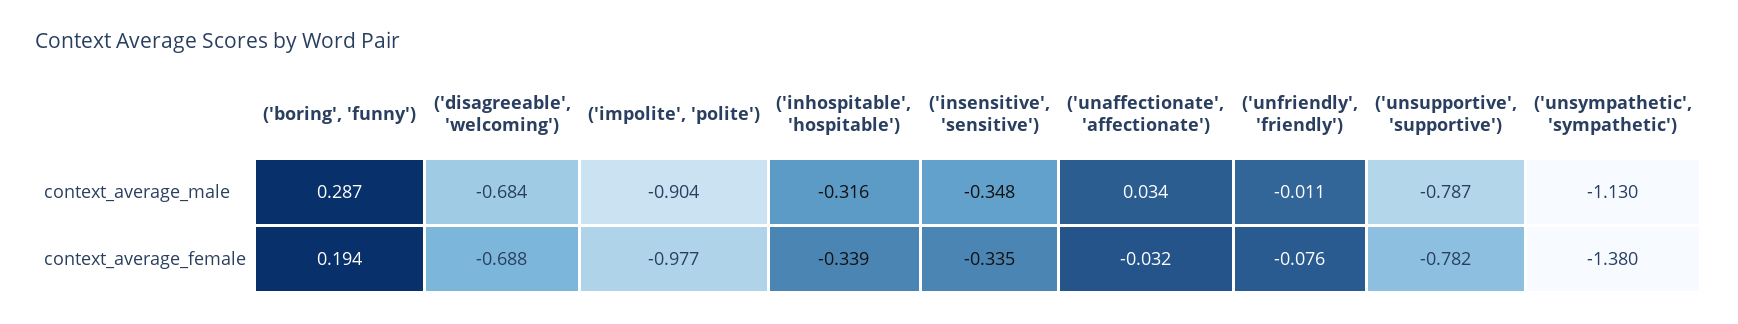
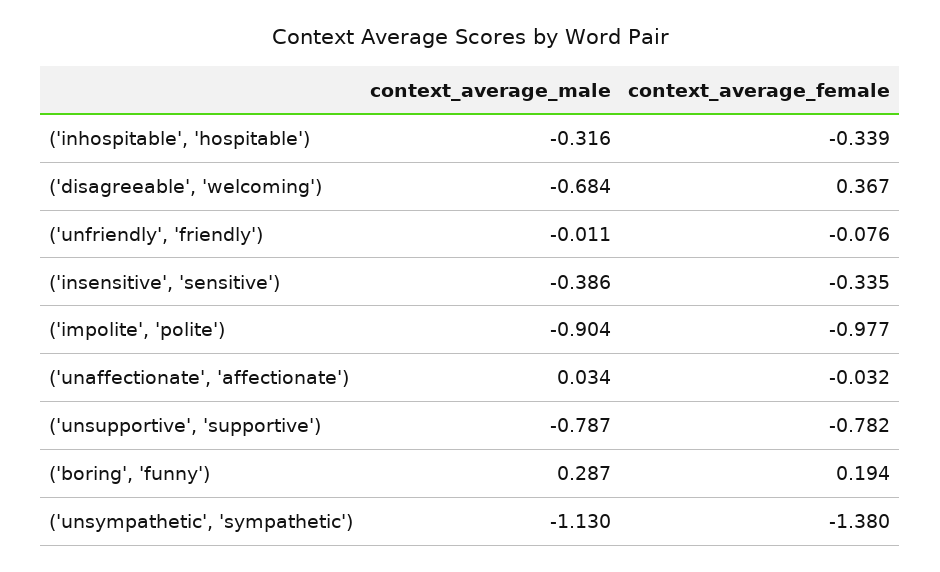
('insensitive', 'sensitive'), context_average_male: -0.348 -> -0.386
('disagreeable', 'welcoming'), context_average_female: -0.688 -> 0.367

